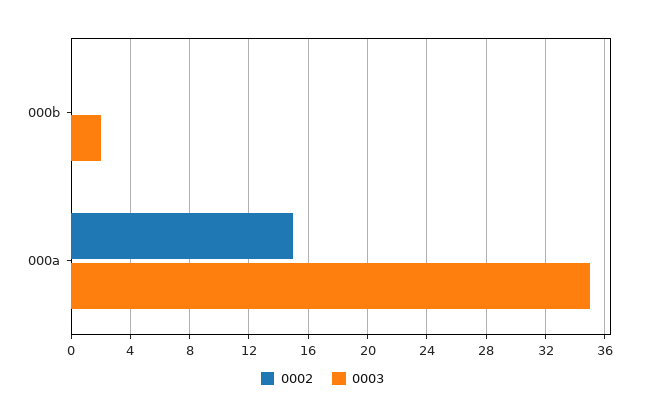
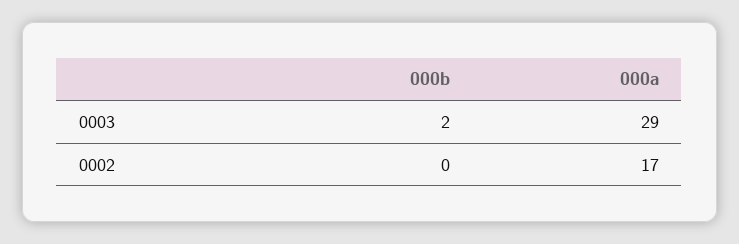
0002, 000a: 15 -> 17
0003, 000a: 35 -> 29

